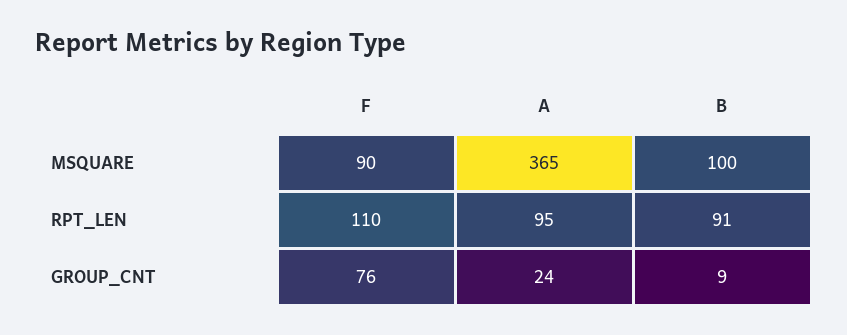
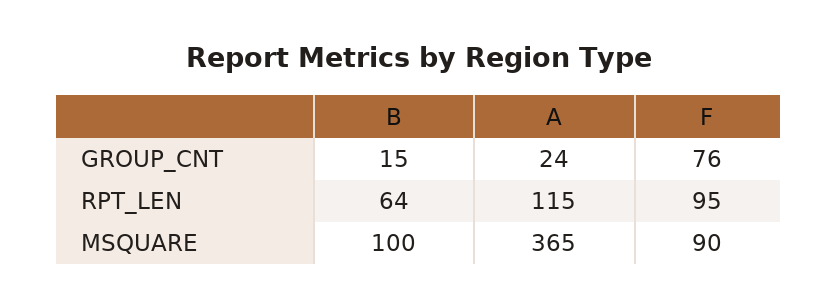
F, RPT_LEN: 110 -> 95
A, RPT_LEN: 95 -> 115
B, RPT_LEN: 91 -> 64
B, GROUP_CNT: 9 -> 15

